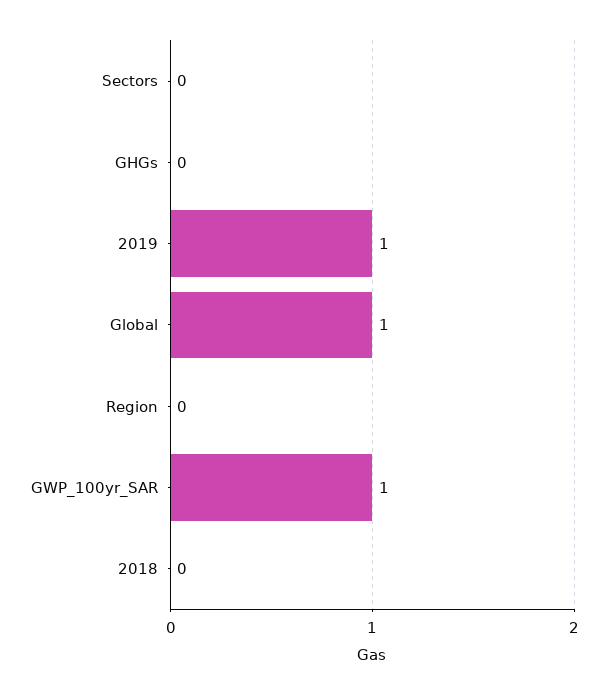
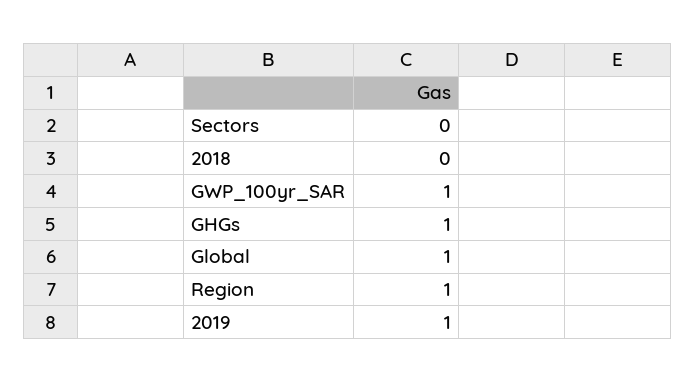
GHGs: 0 -> 1
Region: 0 -> 1

